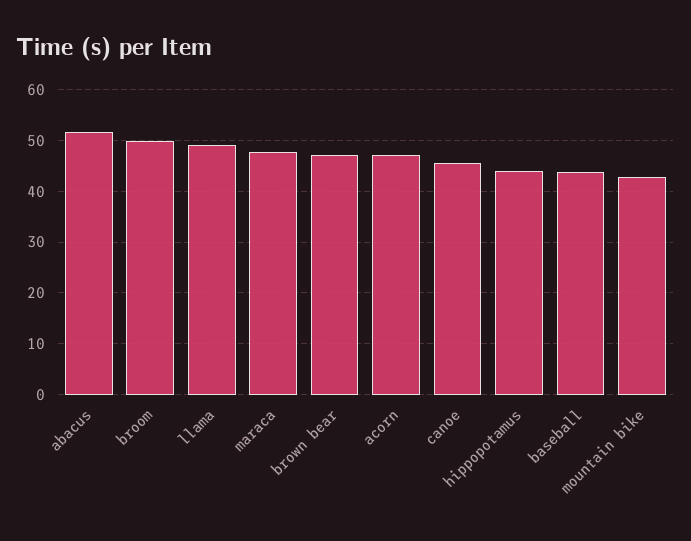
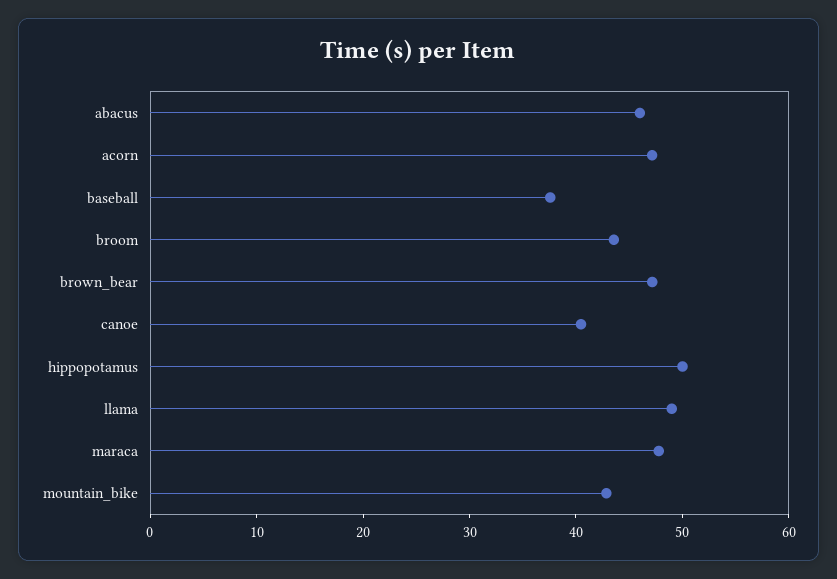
abacus: 52 -> 46
broom: 50 -> 44
canoe: 46 -> 40
hippopotamus: 44 -> 50
baseball: 44 -> 38

